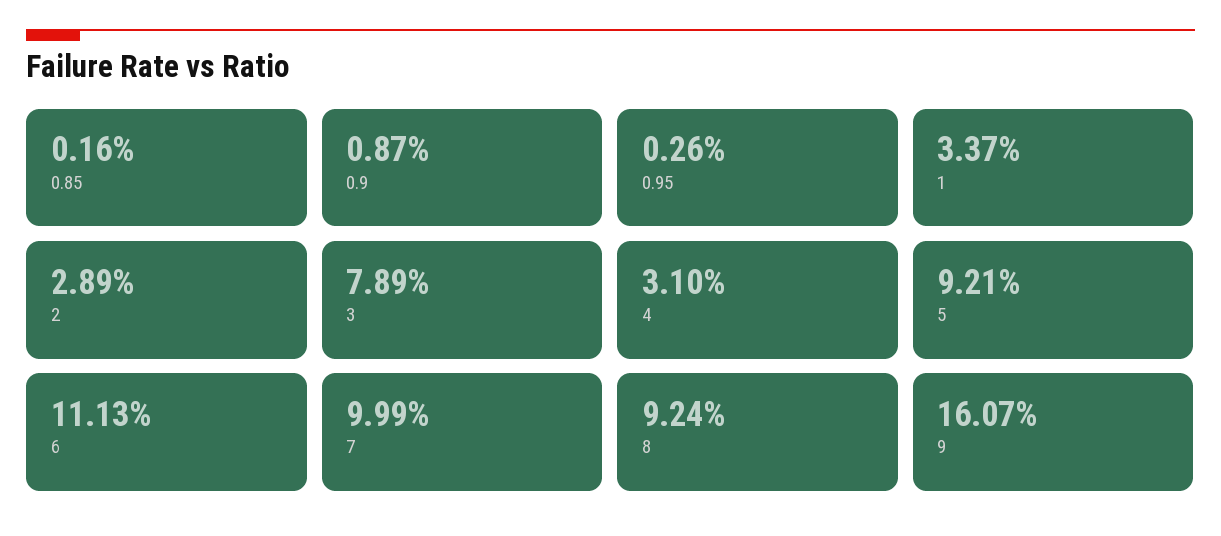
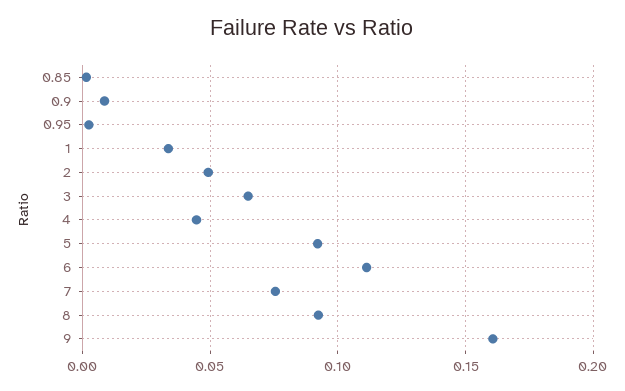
2: 0.0289 -> 0.05
3: 0.0789 -> 0.065
4: 0.031 -> 0.045
7: 0.0999 -> 0.075

